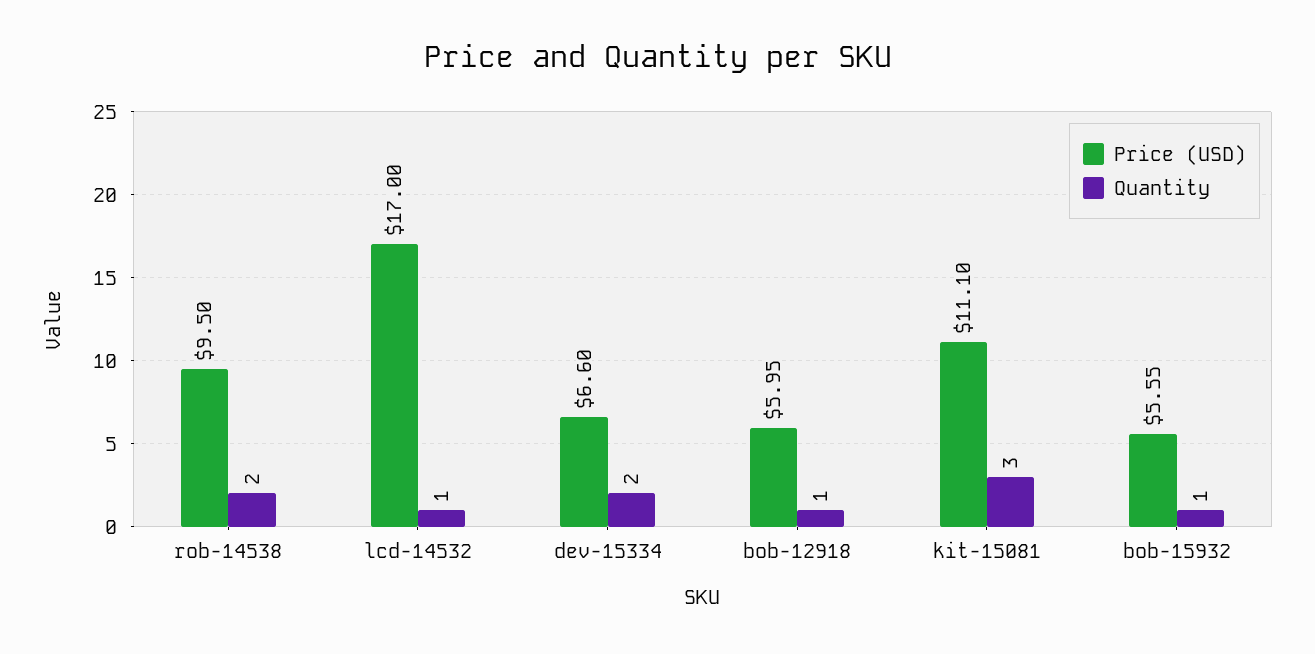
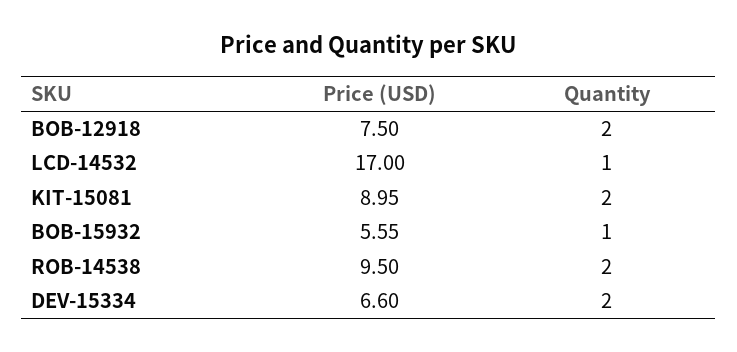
Price (USD), bob-12918: 5.95 -> 7.5
Quantity, bob-12918: 1 -> 2
Price (USD), kit-15081: 11.1 -> 8.95
Quantity, kit-15081: 3 -> 2

